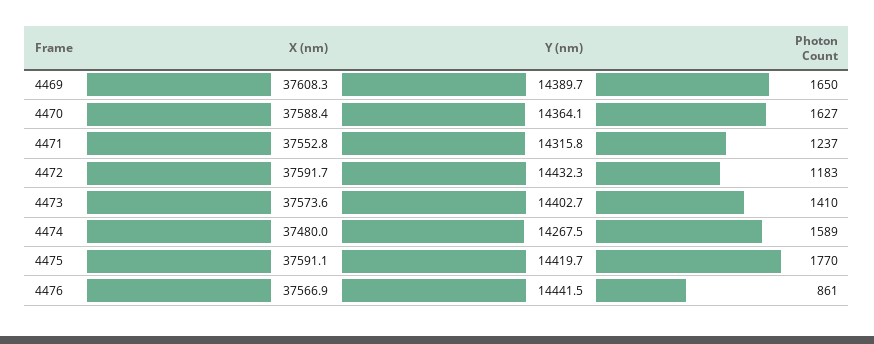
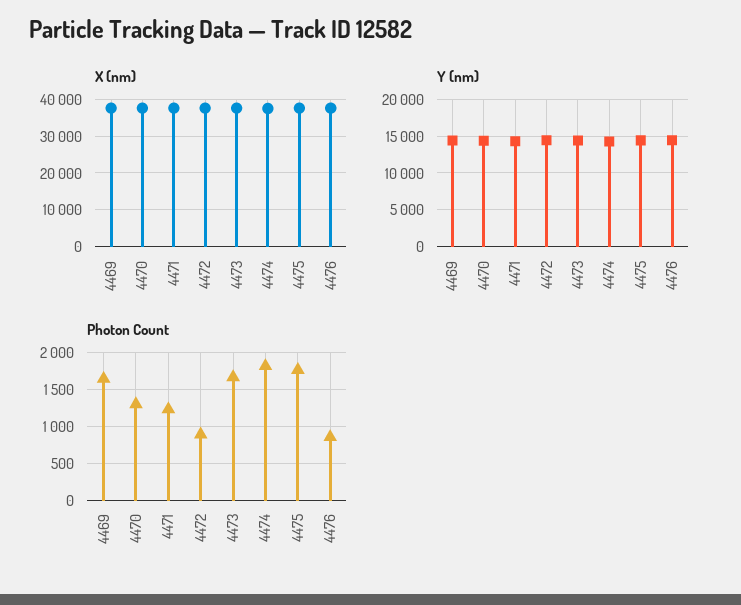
Photon Count, 4470: 1627 -> 1300
Photon Count, 4472: 1183 -> 900
Photon Count, 4473: 1410 -> 1700
Photon Count, 4474: 1589 -> 1800

